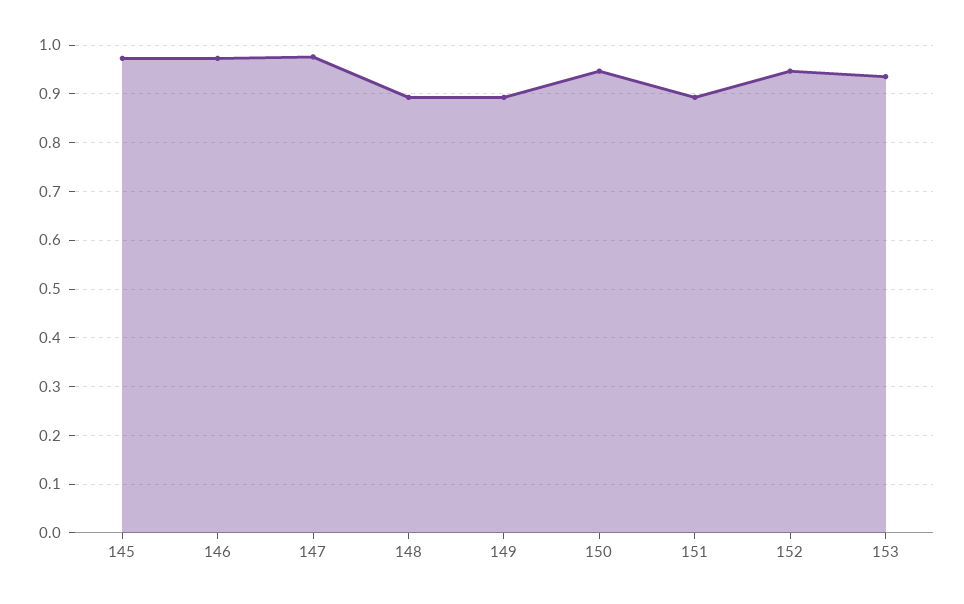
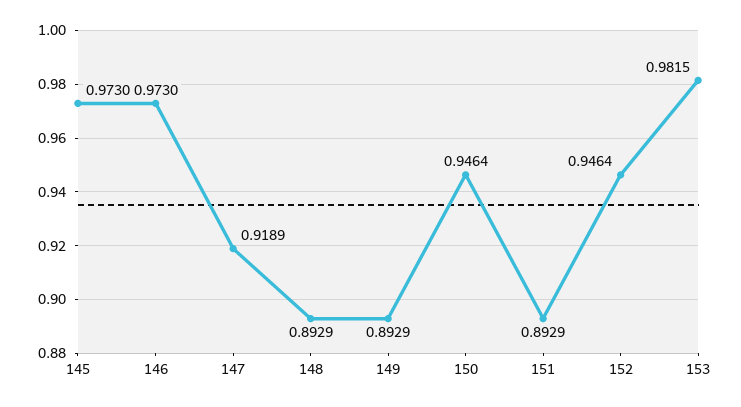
147: 0.98 -> 0.9189
153: 0.94 -> 0.9815

